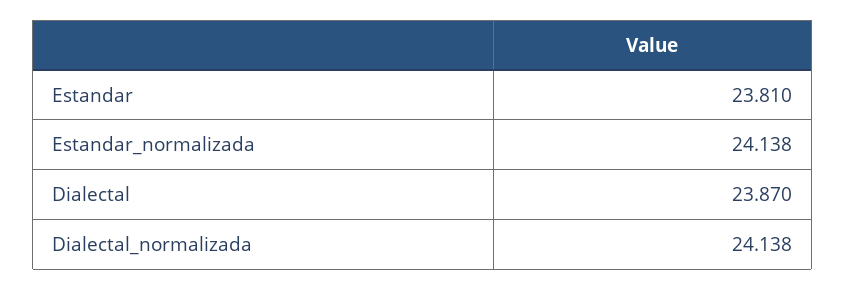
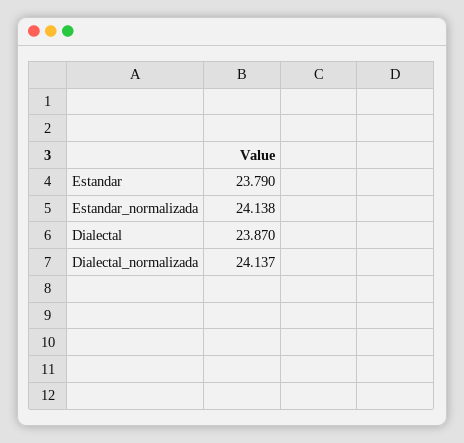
Estandar: 23.81 -> 23.79
Dialectal_normalizada: 24.138 -> 24.137

